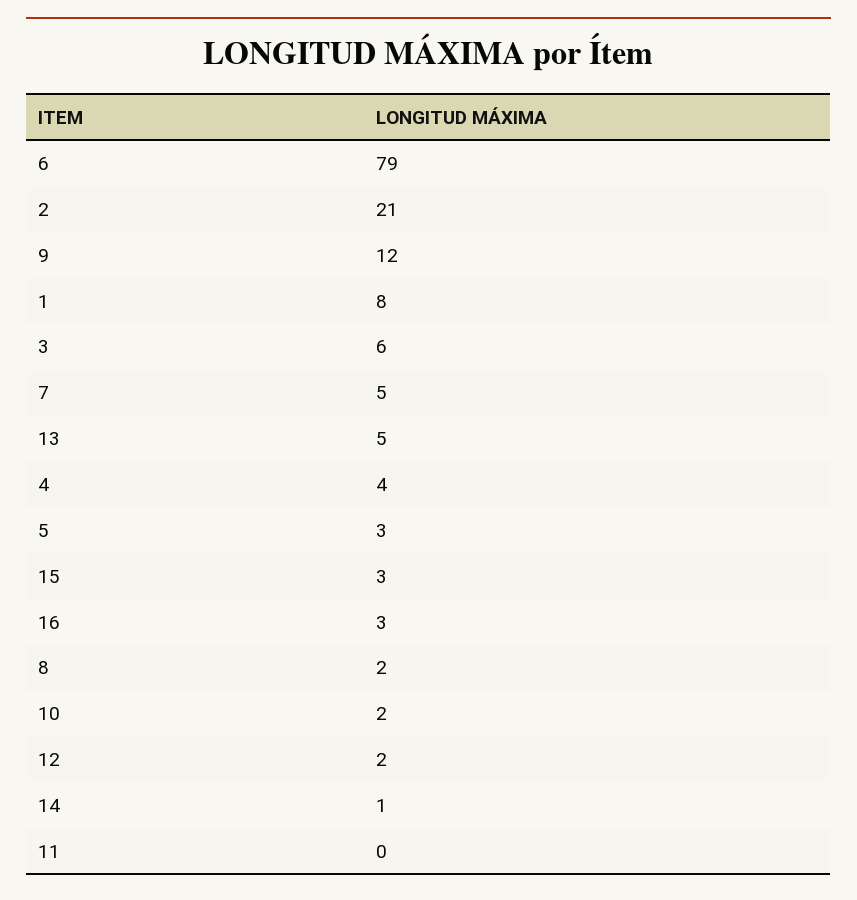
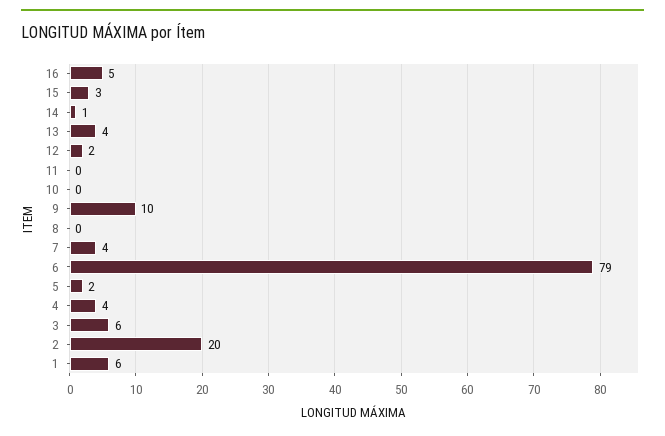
2: 21 -> 20
9: 12 -> 10
1: 8 -> 6
7: 5 -> 4
13: 5 -> 4
5: 3 -> 2
16: 3 -> 5
8: 2 -> 0
10: 2 -> 0

